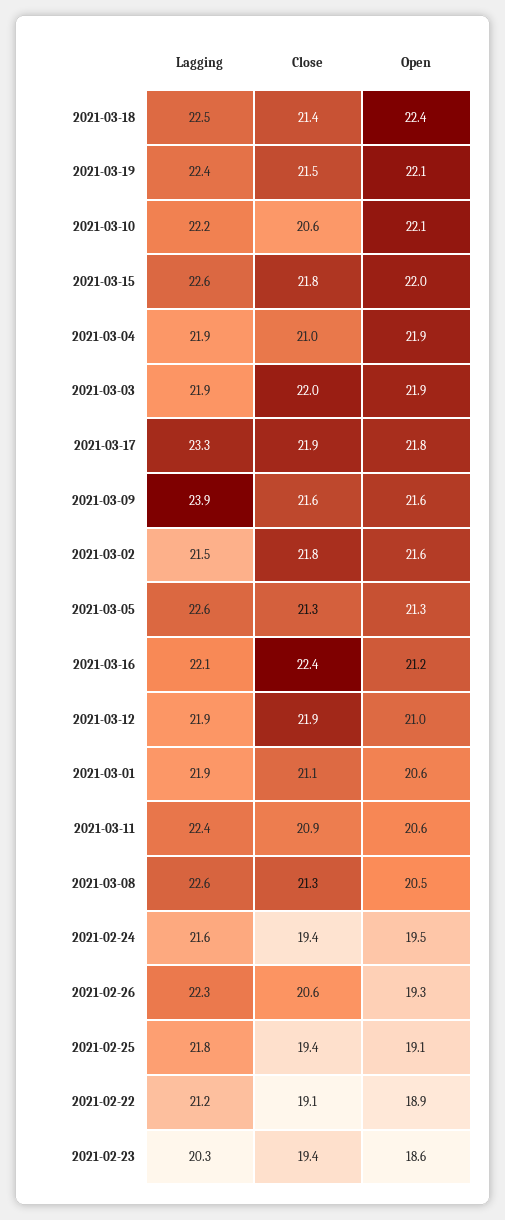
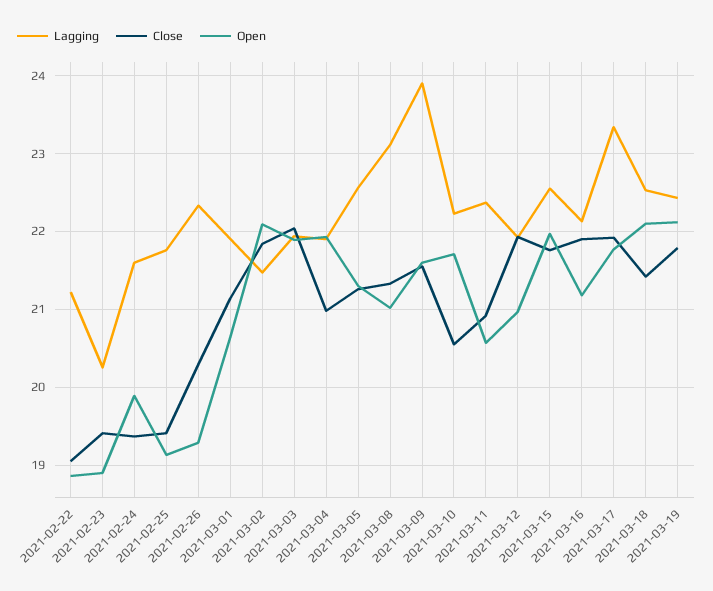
Open, 2021-03-18: 22.4 -> 22.1
Close, 2021-03-19: 21.5 -> 21.8
Open, 2021-03-10: 22.1 -> 21.7
Open, 2021-03-02: 21.6 -> 22.1
Close, 2021-03-16: 22.4 -> 21.9
Lagging, 2021-03-08: 22.6 -> 23.1
Open, 2021-03-08: 20.5 -> 21
Open, 2021-02-24: 19.5 -> 19.9
Close, 2021-02-26: 20.6 -> 20.3
Open, 2021-02-23: 18.6 -> 18.9

